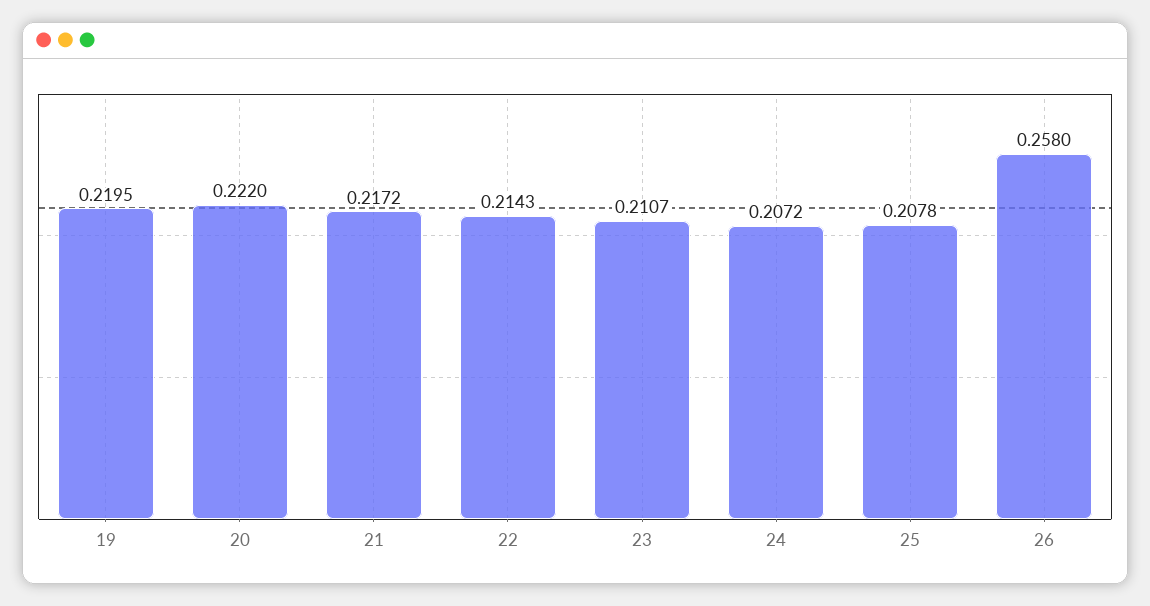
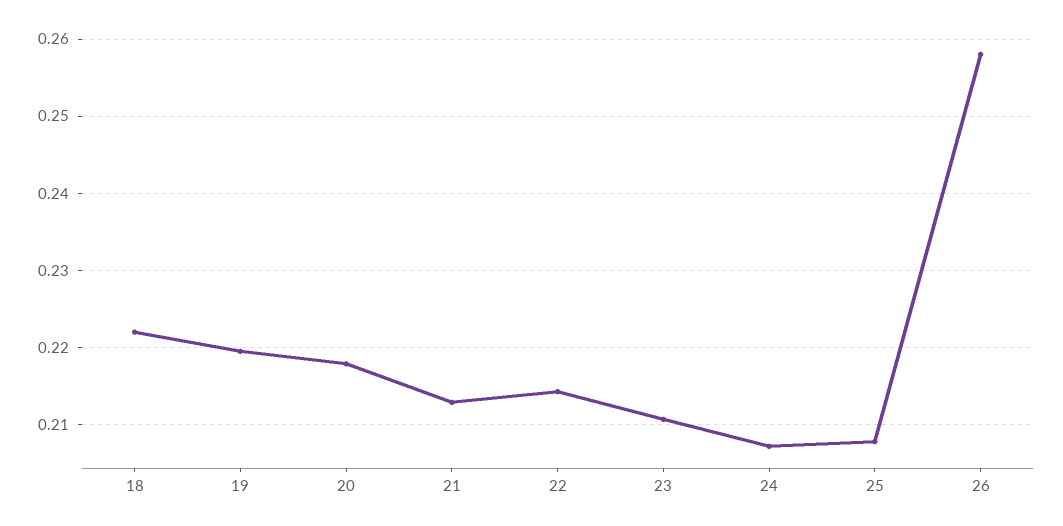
20: 0.222 -> 0.218
21: 0.2172 -> 0.213
18: none -> 0.222

